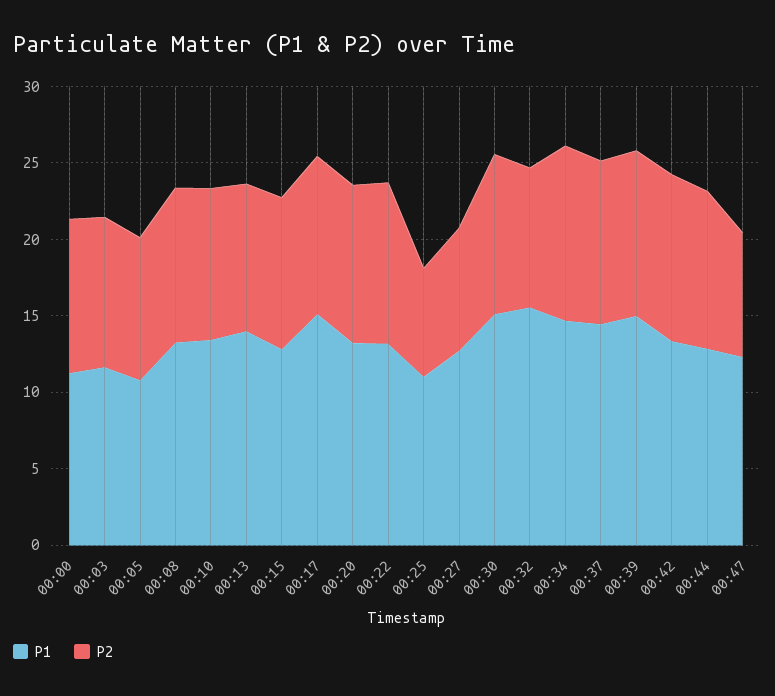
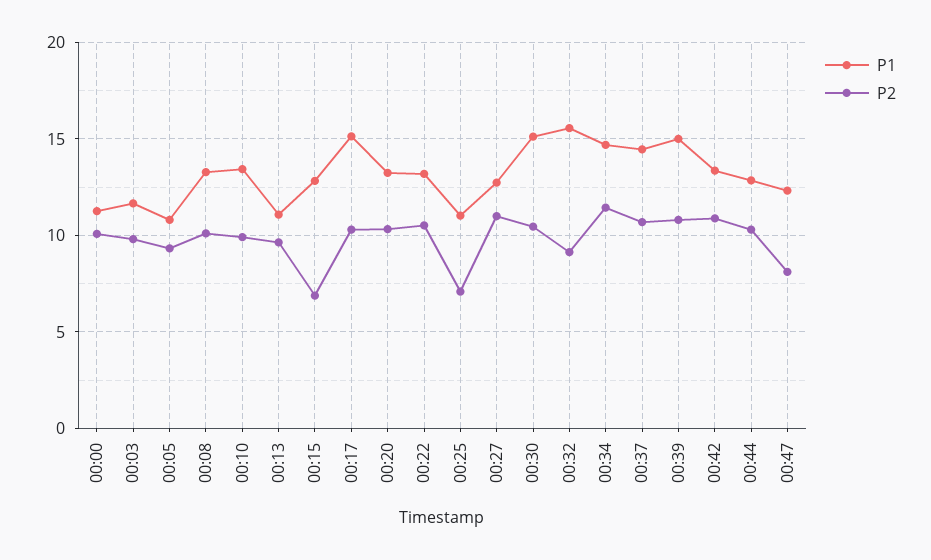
P1, 00:13: 14 -> 11
P2, 00:15: 10 -> 7
P2, 00:27: 8 -> 11

